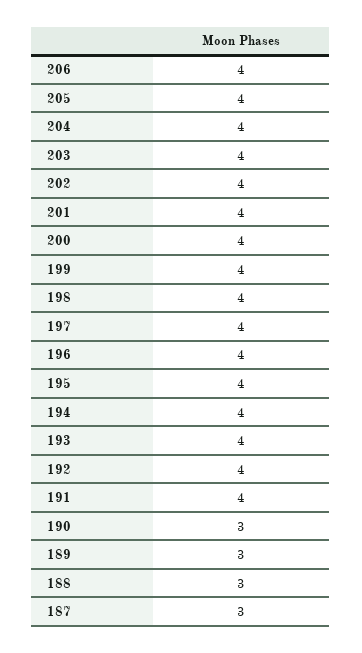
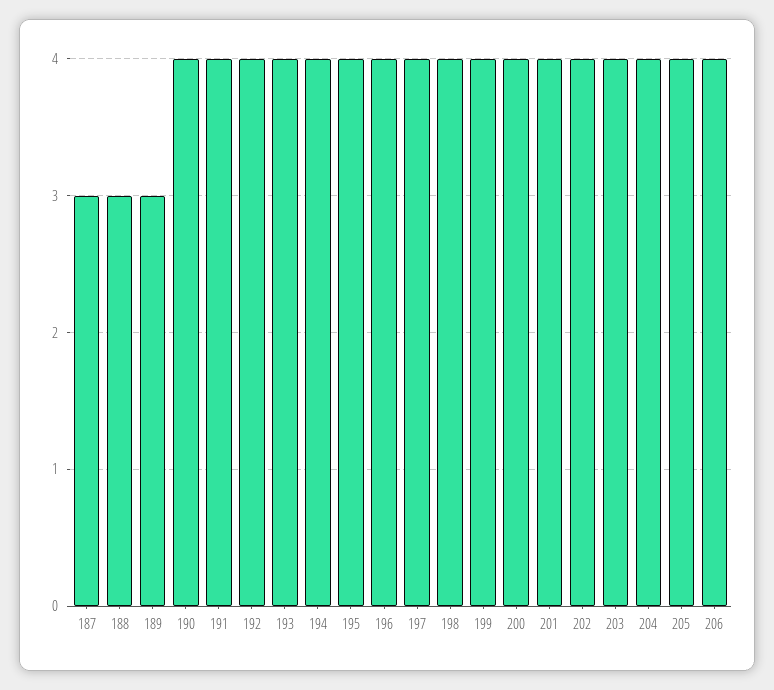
190: 3 -> 4

